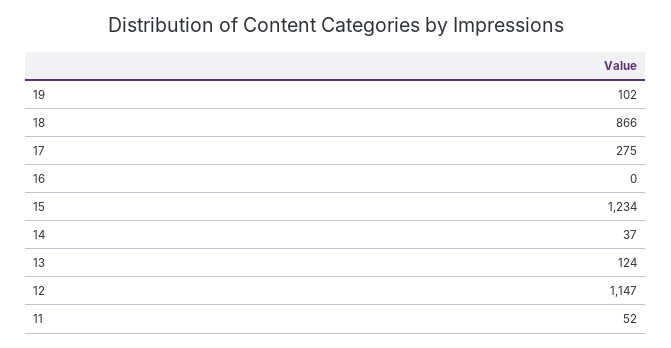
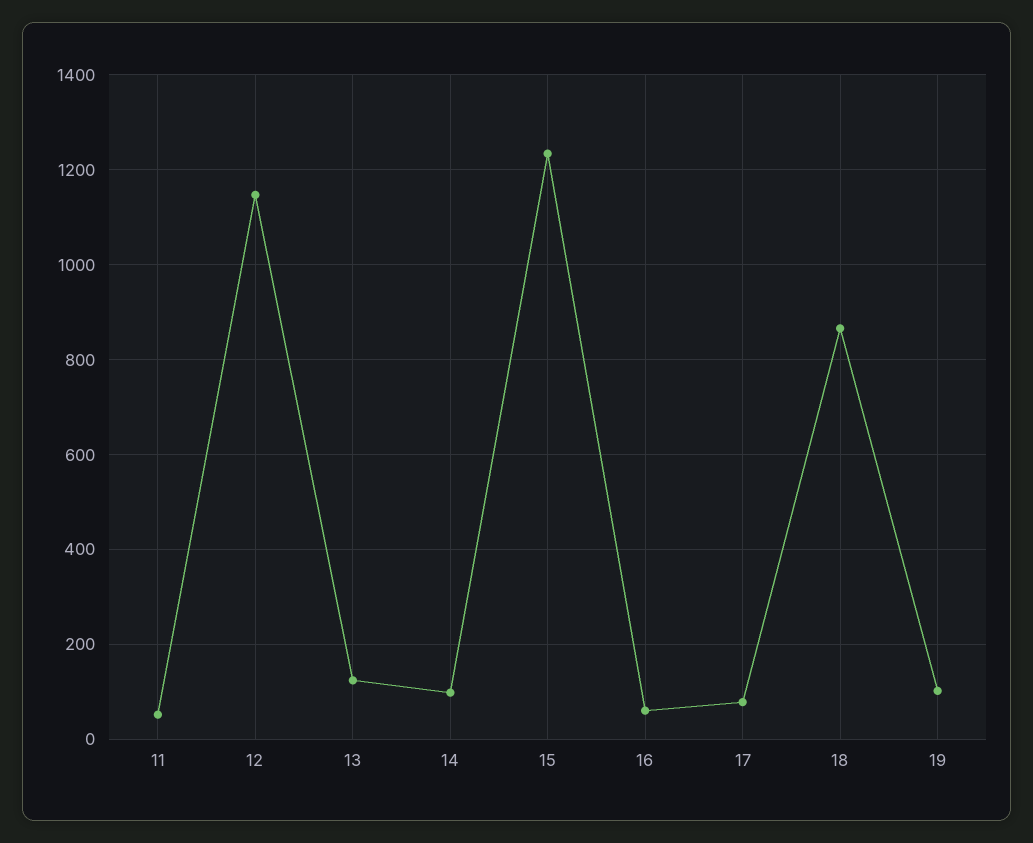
17: 275 -> 80
16: 0 -> 60
14: 37 -> 100

